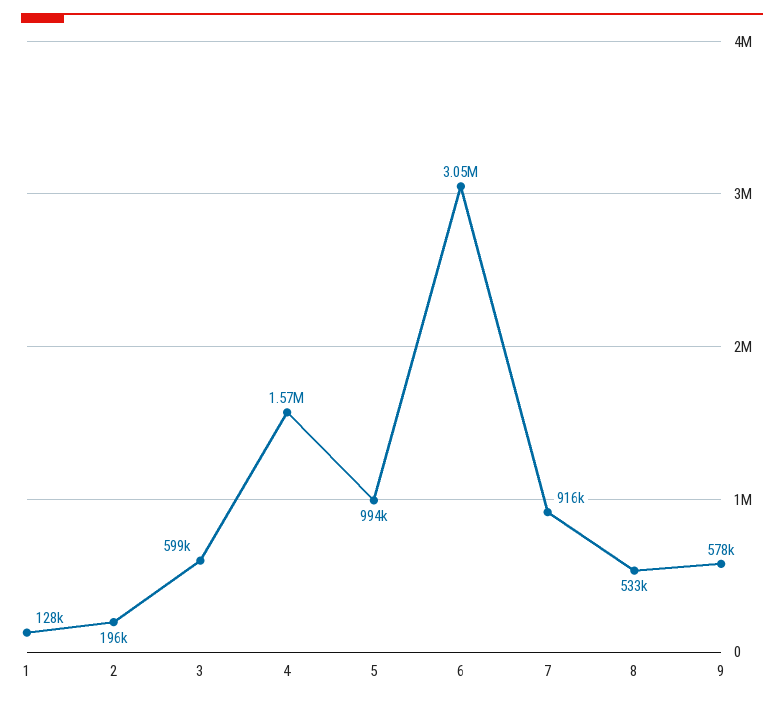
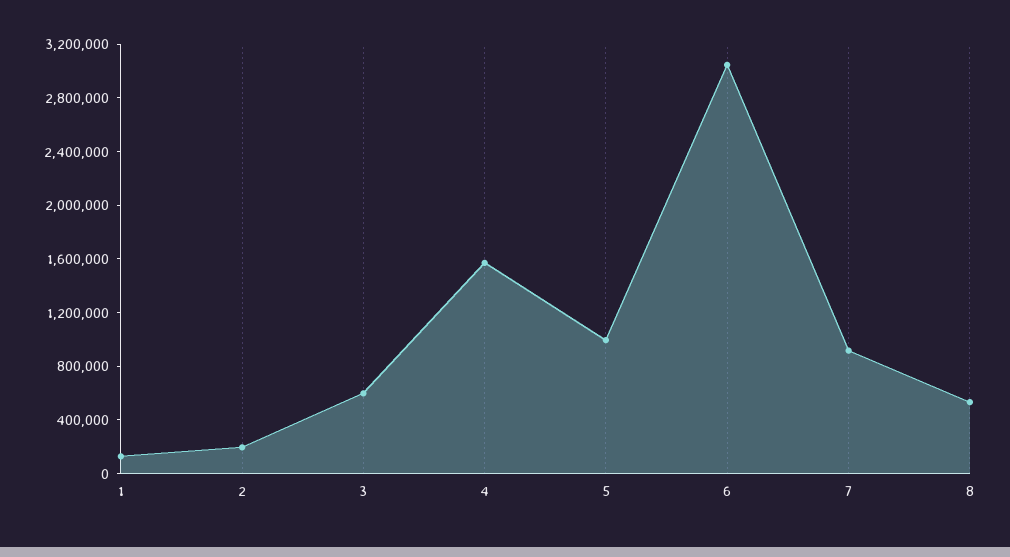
9: 578000 -> none

